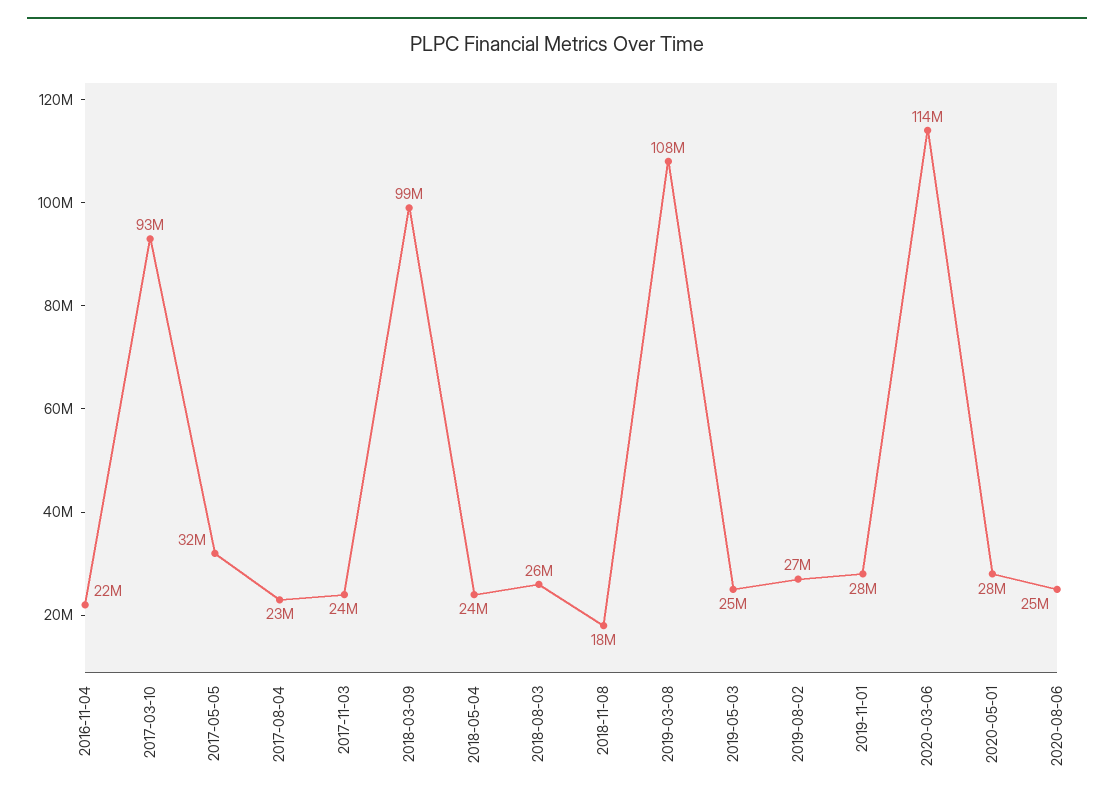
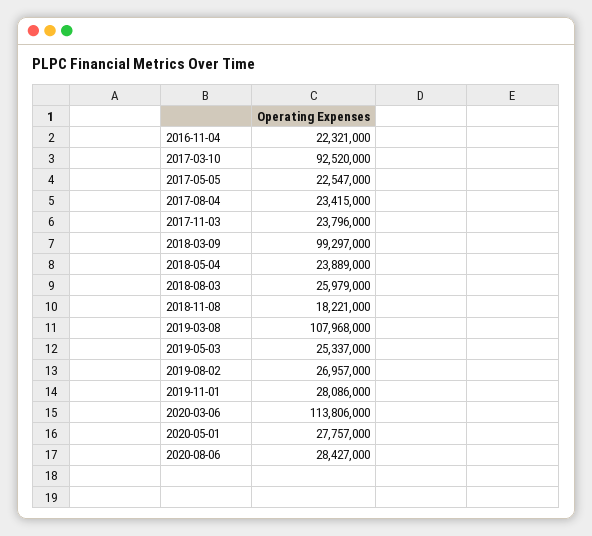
2017-05-05: 32000000 -> 22547000
2020-08-06: 25000000 -> 28427000

